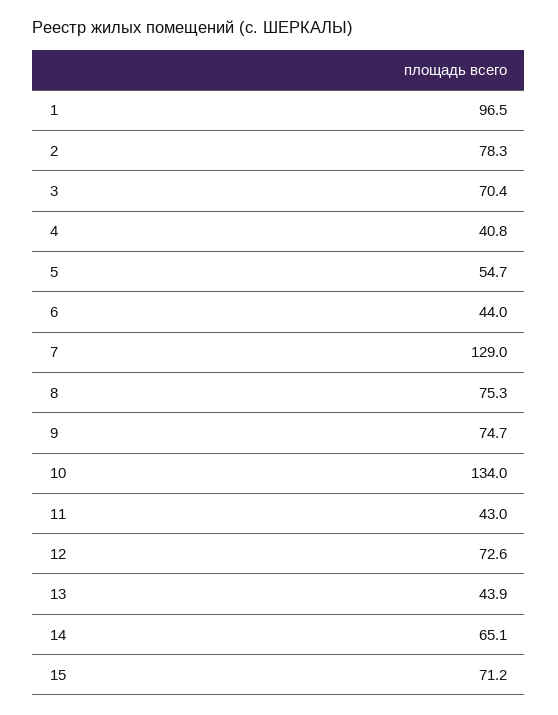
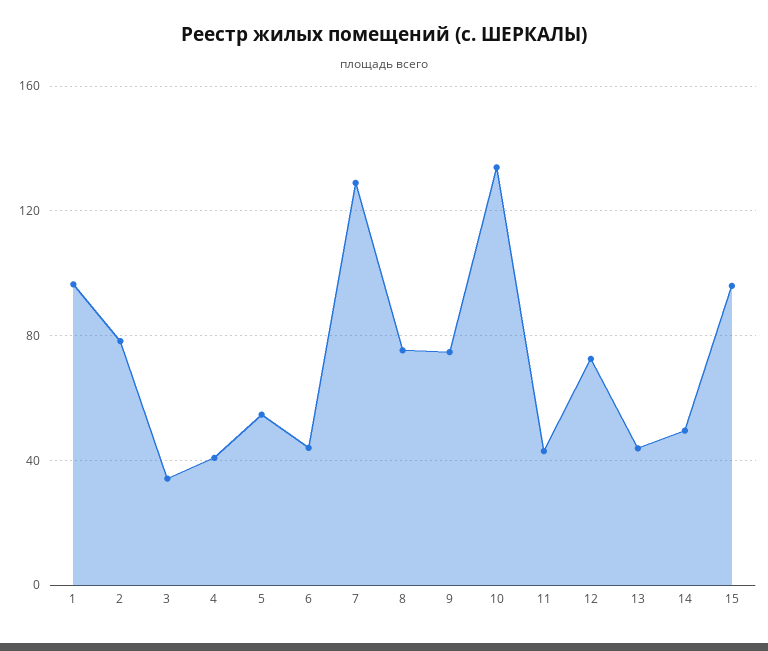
3: 70.4 -> 35
14: 65.1 -> 50
15: 71.2 -> 95

